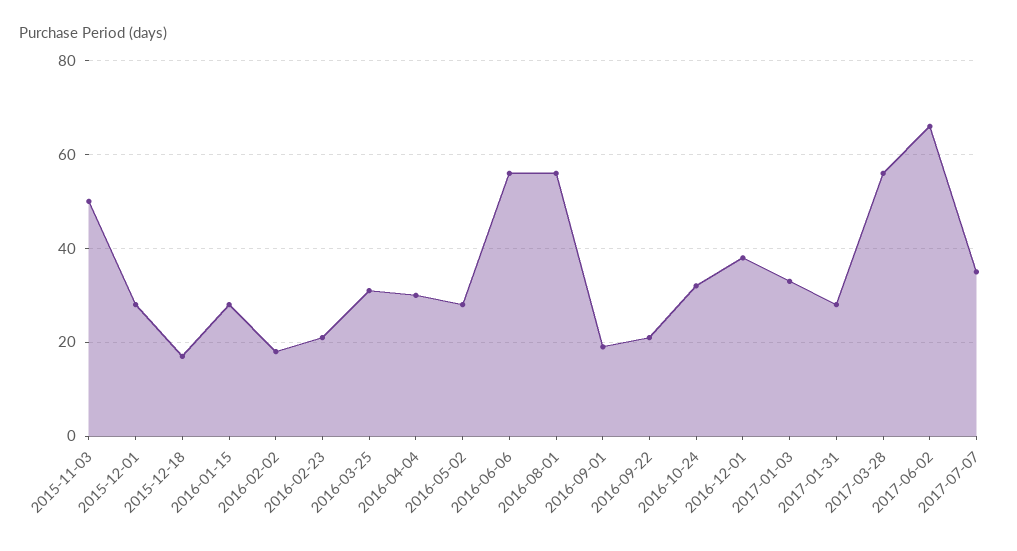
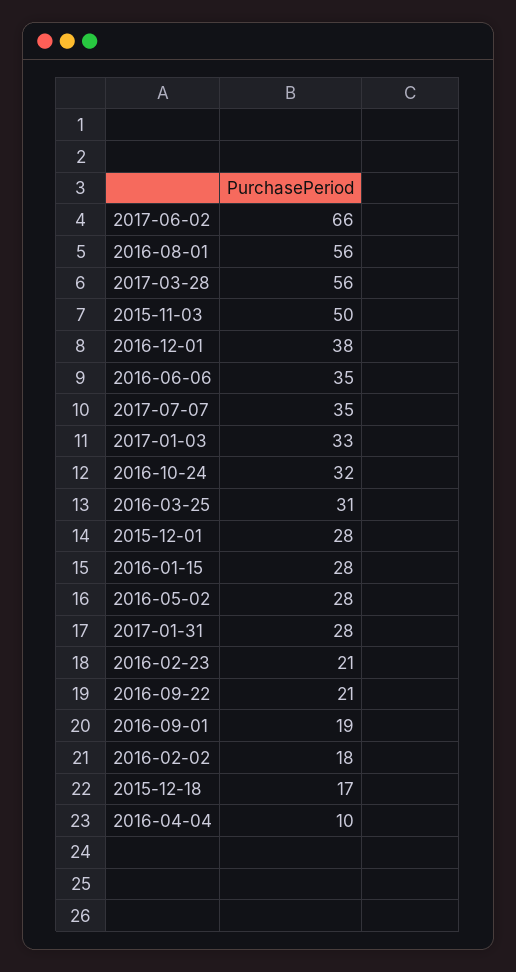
2016-04-04: 30 -> 10
2016-06-06: 55 -> 35

